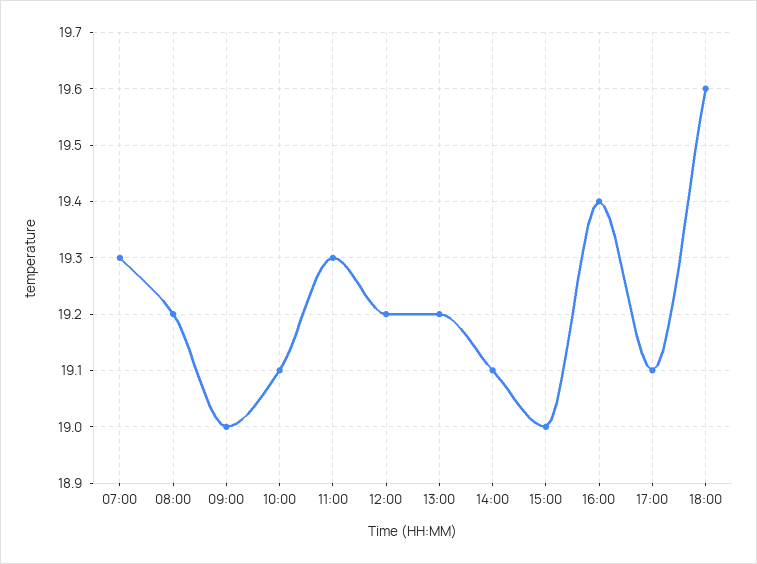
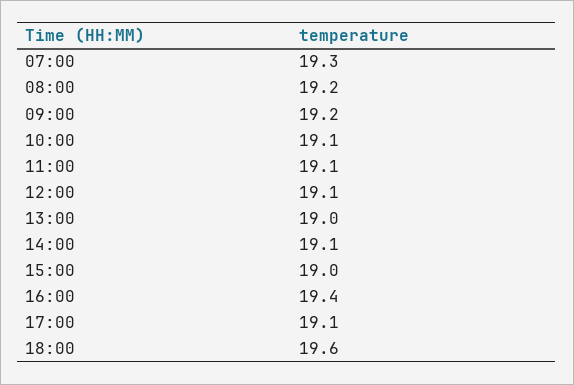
09:00: 19 -> 19.2
11:00: 19.3 -> 19.1
12:00: 19.2 -> 19.1
13:00: 19.2 -> 19

